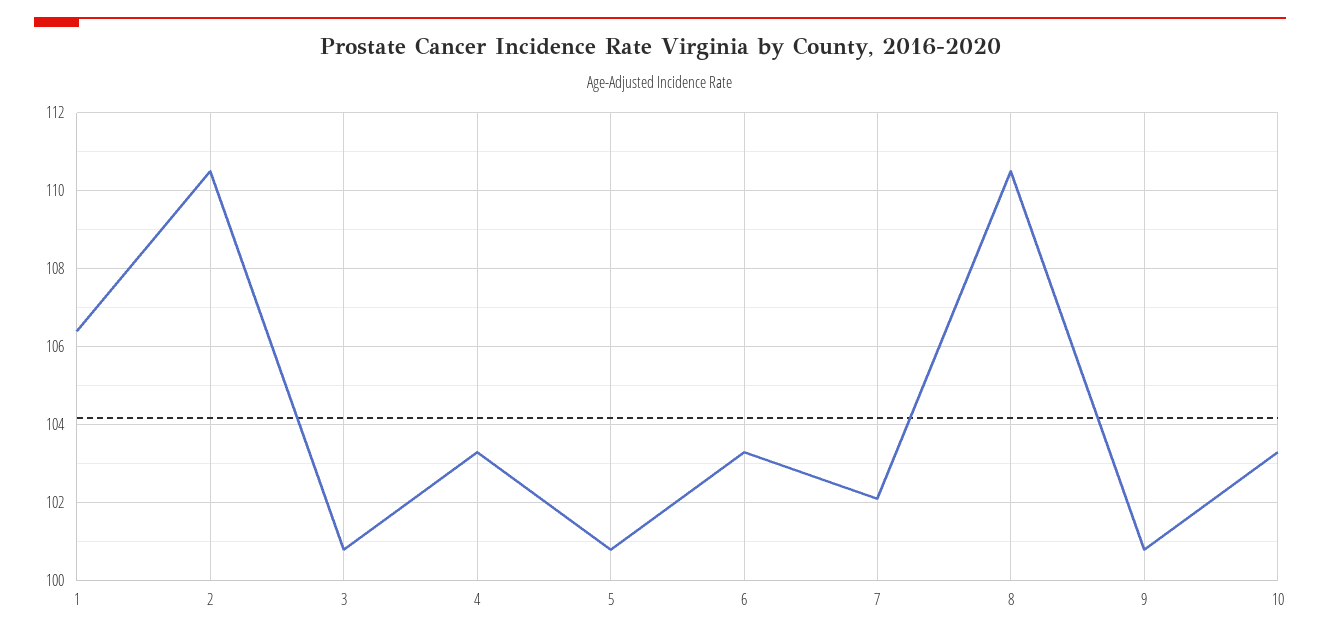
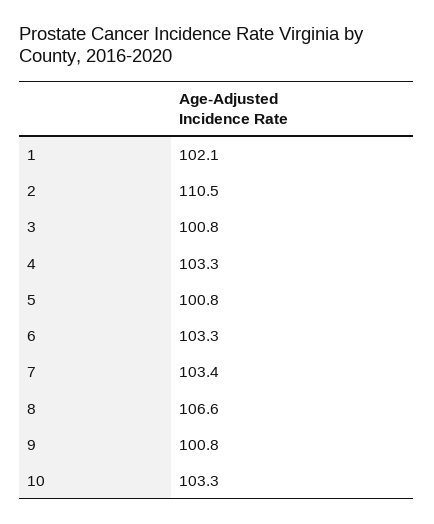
1: 106.5 -> 102.1
7: 102 -> 103.4
8: 110.5 -> 106.6

